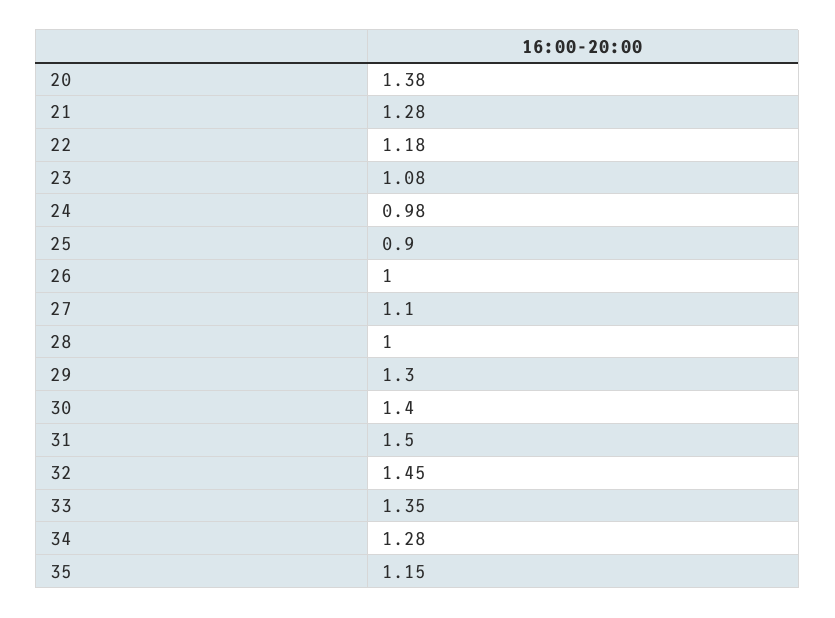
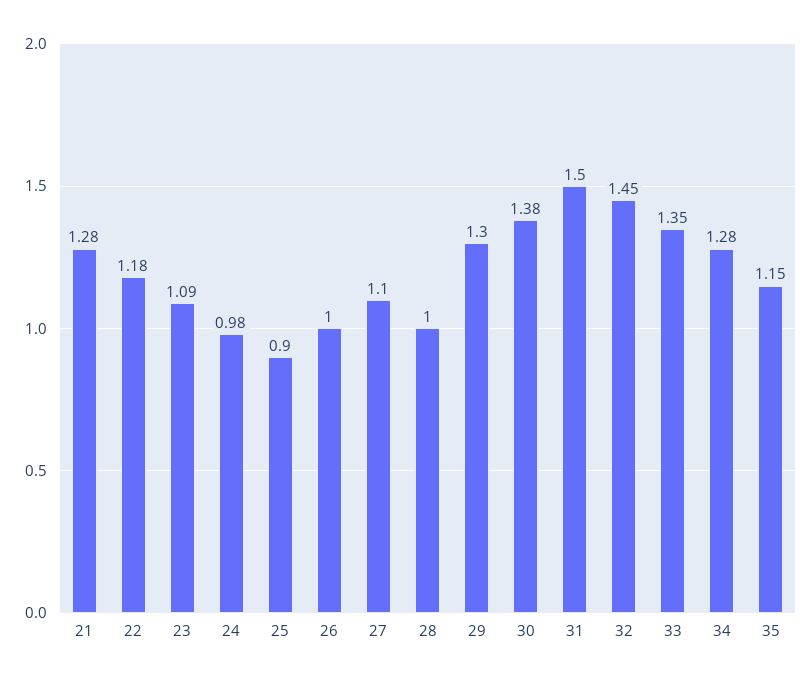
20: 1.38 -> none
23: 1.08 -> 1.09
30: 1.4 -> 1.38

